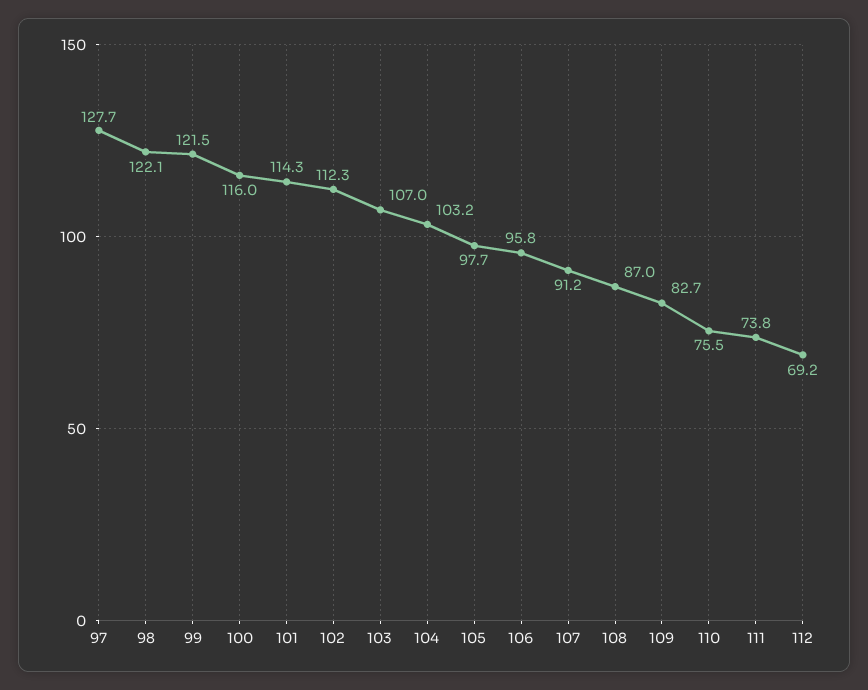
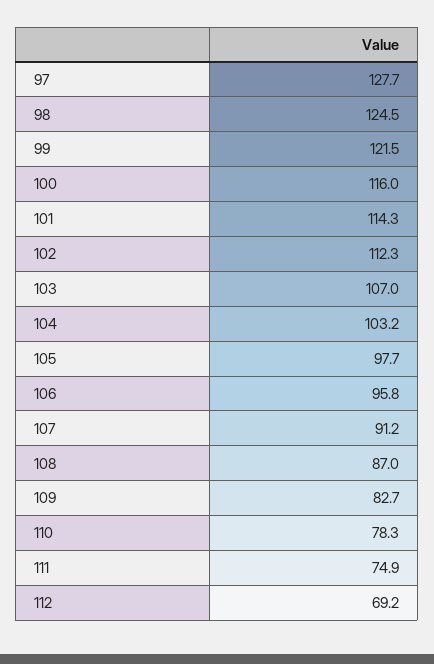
98: 122.1 -> 124.5
110: 75.5 -> 78.3
111: 73.8 -> 74.9

